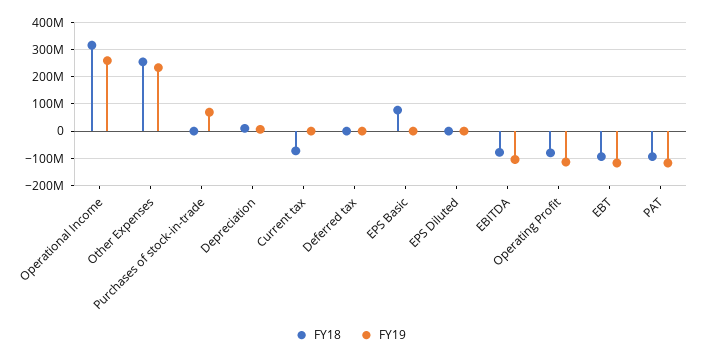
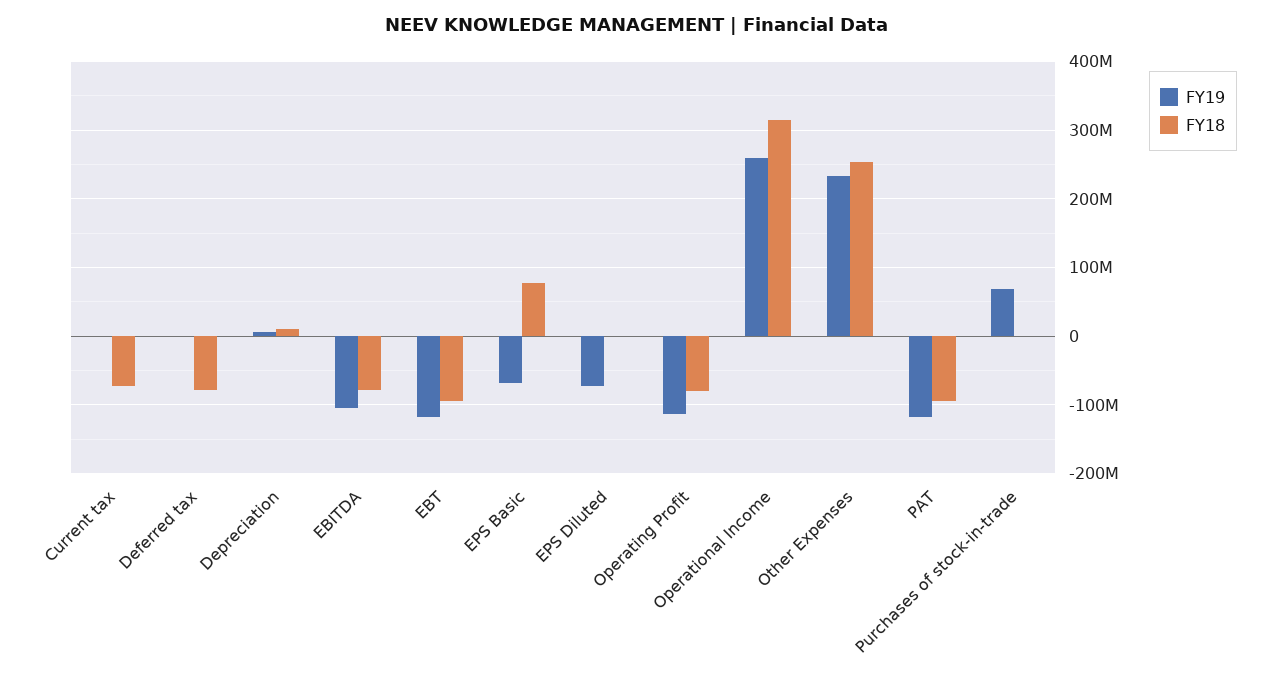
FY18, Deferred tax: 0 -> -80000000
FY19, EPS Basic: 0 -> -70000000
FY19, EPS Diluted: 0 -> -70000000

